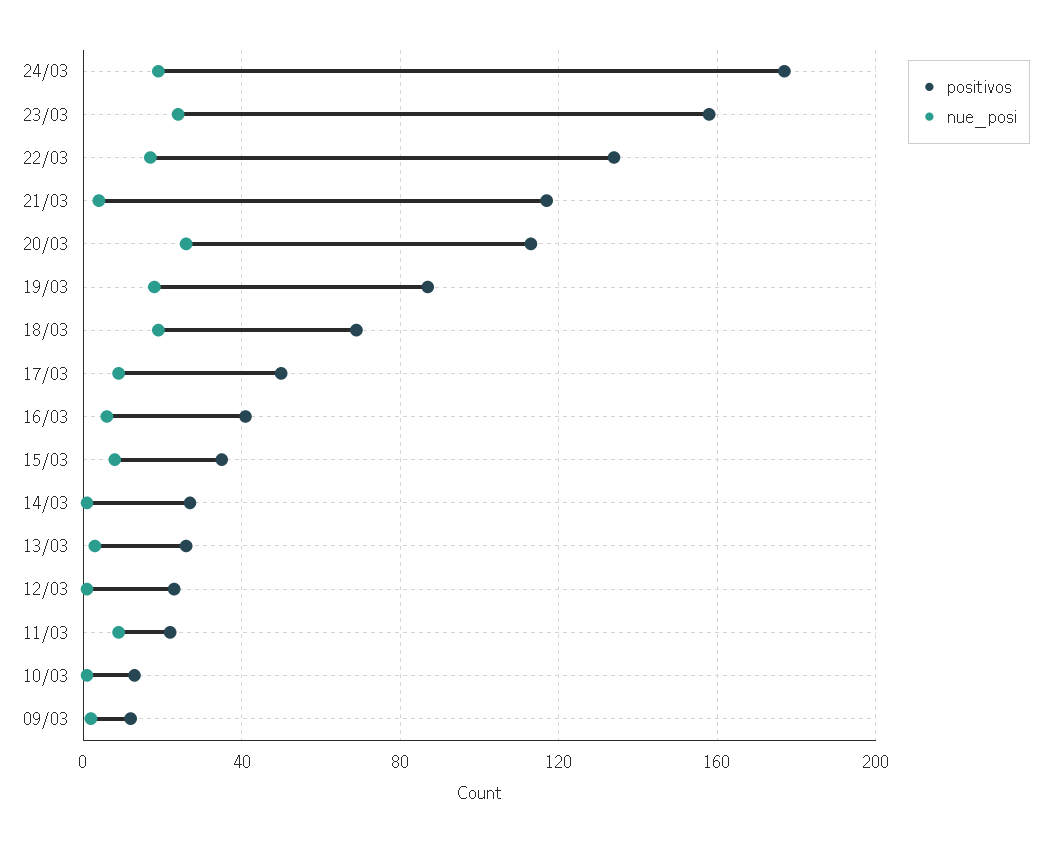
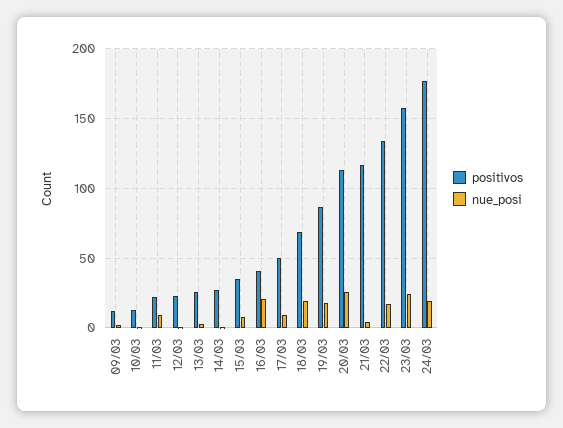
nue_posi, 16/03: 5 -> 20

